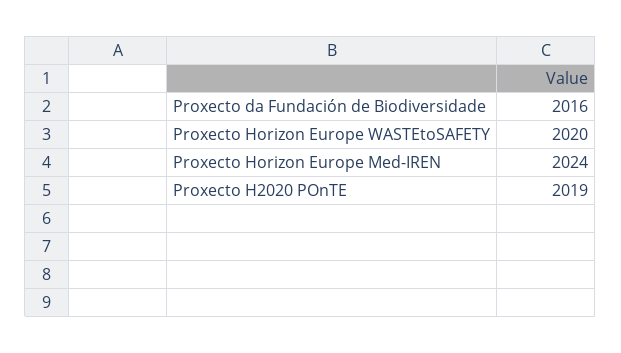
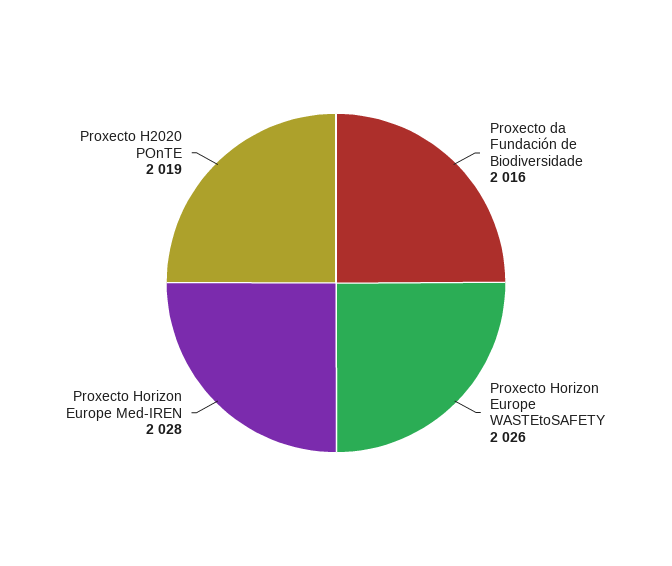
Proxecto Horizon Europe WASTEtoSAFETY: 2020 -> 2026
Proxecto Horizon Europe Med-IREN: 2024 -> 2028

